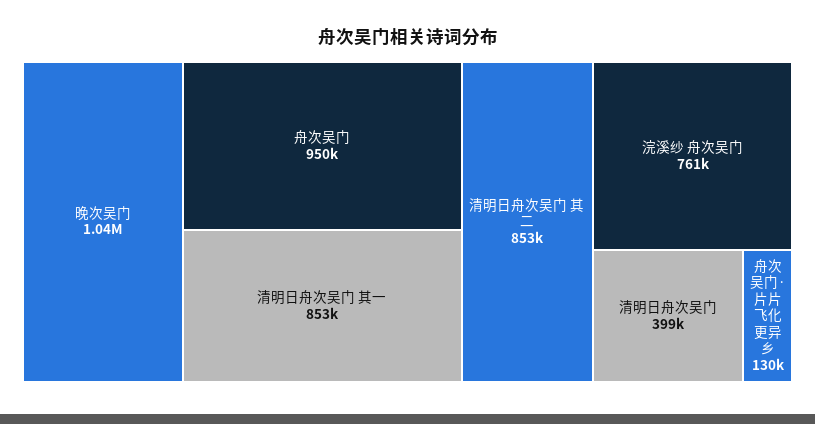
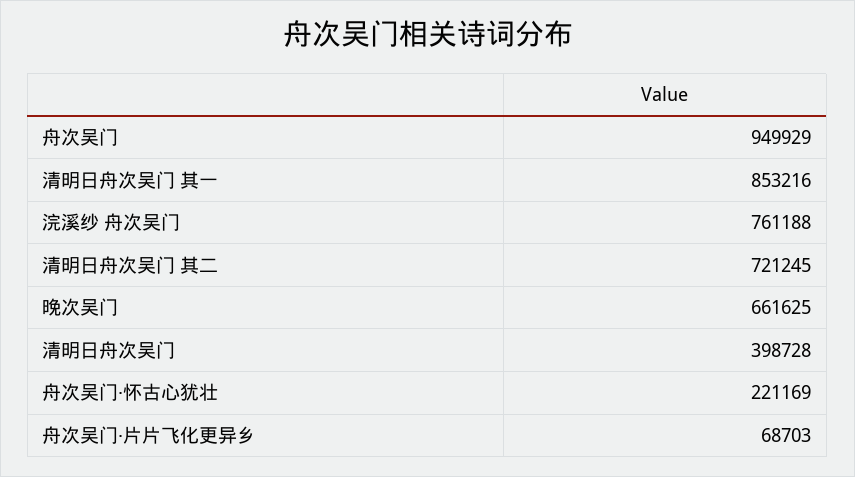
晚次吴门: 1040000 -> 661625
清明日舟次吴门 其二: 853000 -> 721245
舟次吴门·片片飞化更异乡: 130000 -> 68703
舟次吴门·怀古心犹壮: none -> 221169

